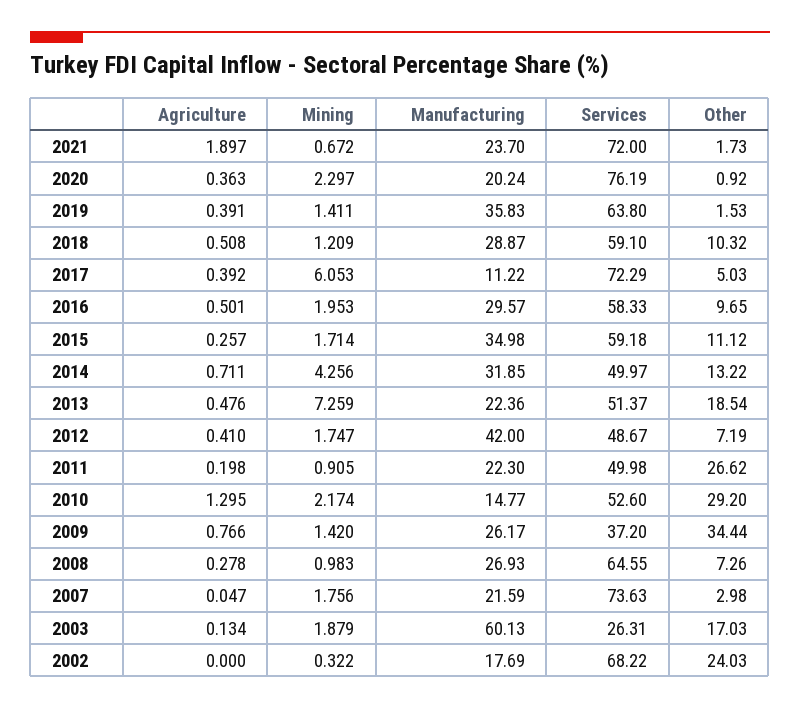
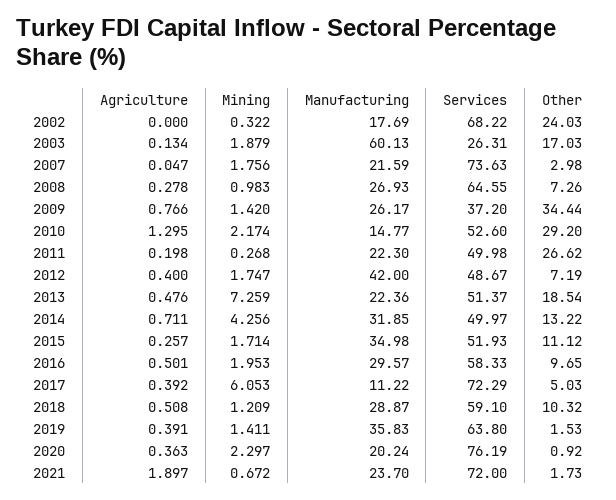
Services, 2015: 59.18 -> 51.93
Agriculture, 2012: 0.41 -> 0.4
Mining, 2011: 0.905 -> 0.268

